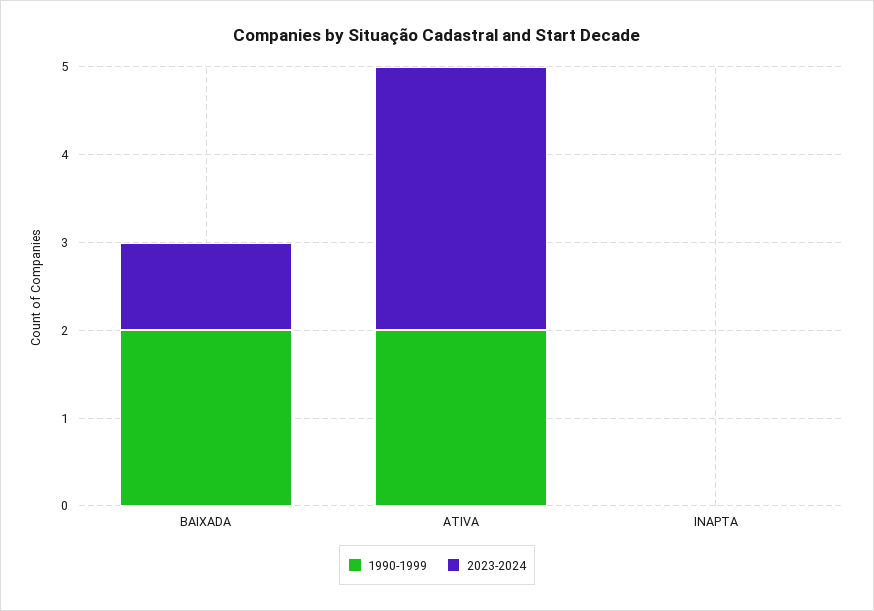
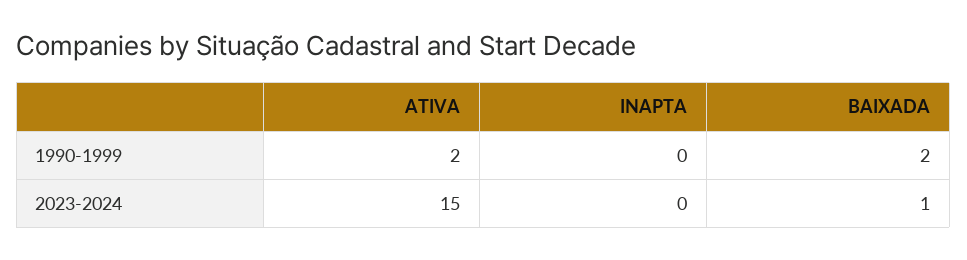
2023-2024, ATIVA: 3 -> 15

